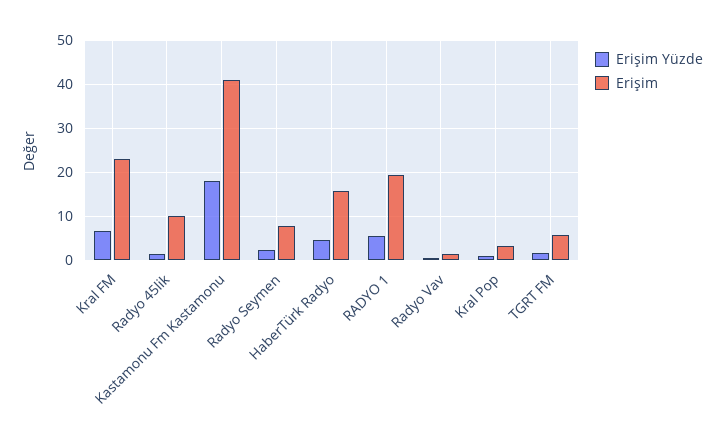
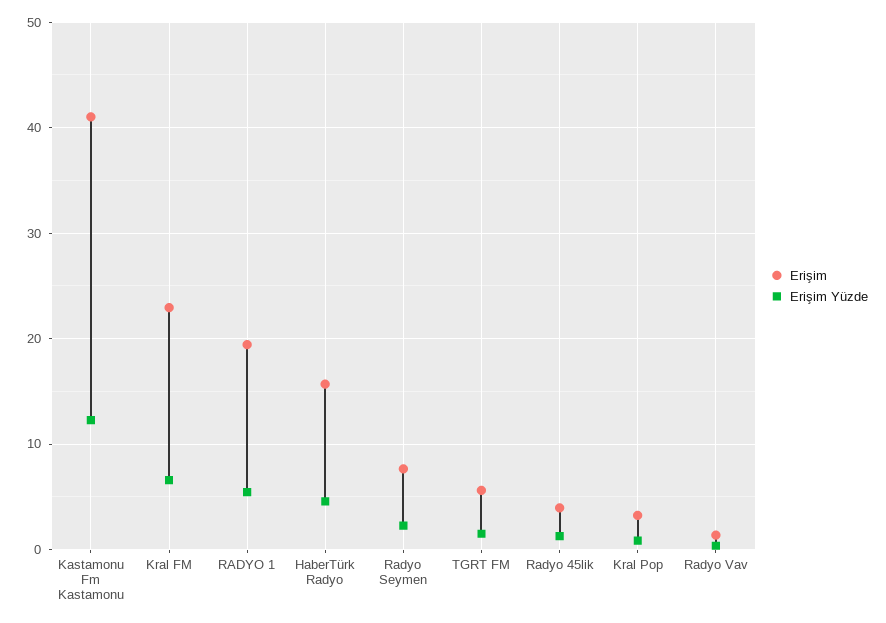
Erişim, Radyo 45lik: 10 -> 4
Erişim Yüzde, Kastamonu Fm Kastamonu: 18 -> 12

